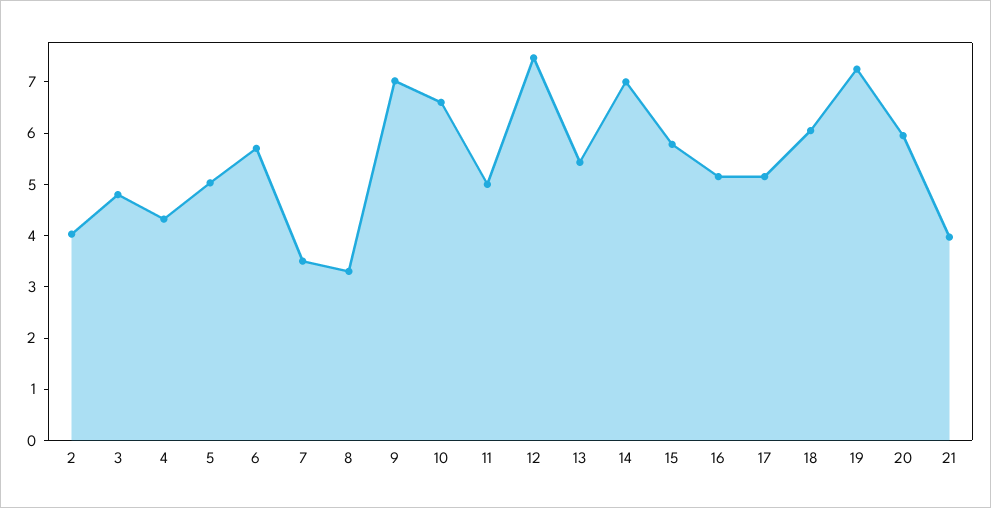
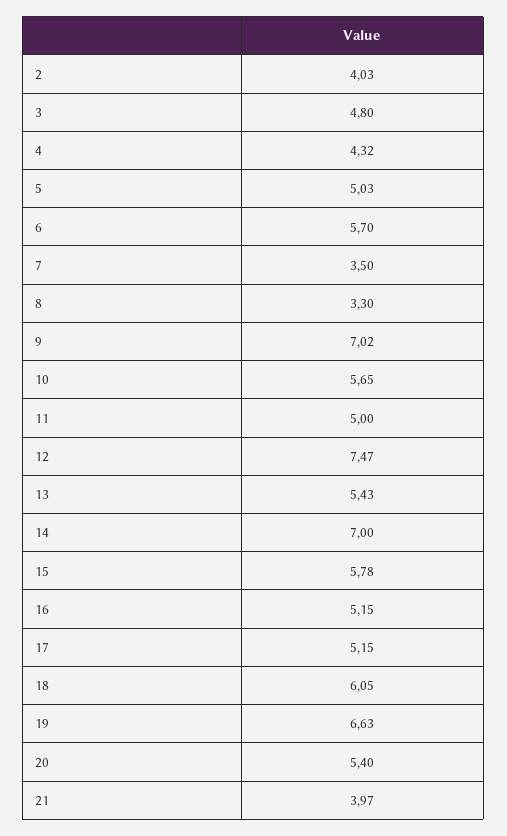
10: 6.6 -> 5.65
19: 7.2 -> 6.63
20: 6 -> 5.4

